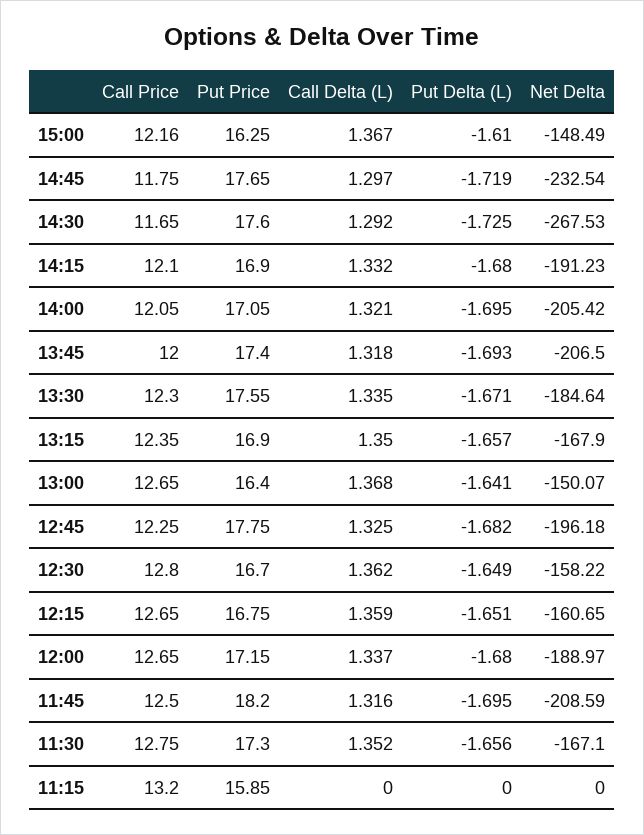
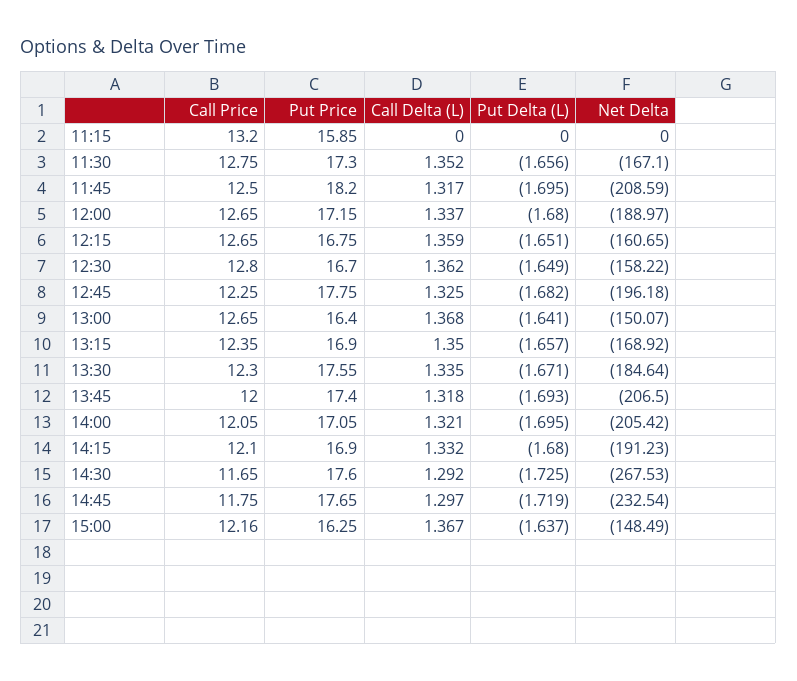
Put Delta (L), 15:00: -1.61 -> -1.637
Net Delta, 13:15: -167.9 -> -168.92
Call Delta (L), 11:45: 1.316 -> 1.317

